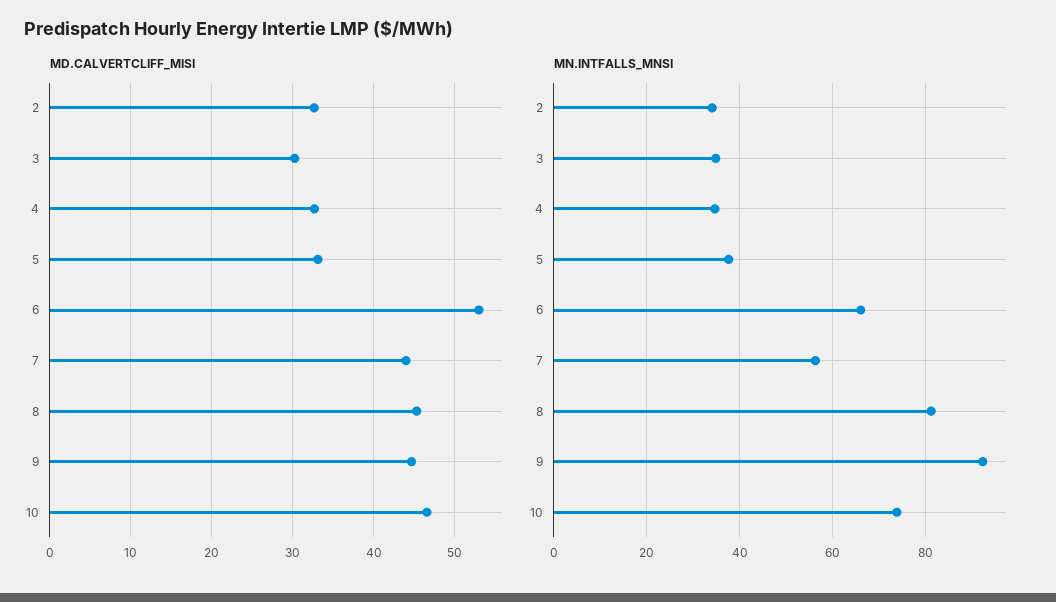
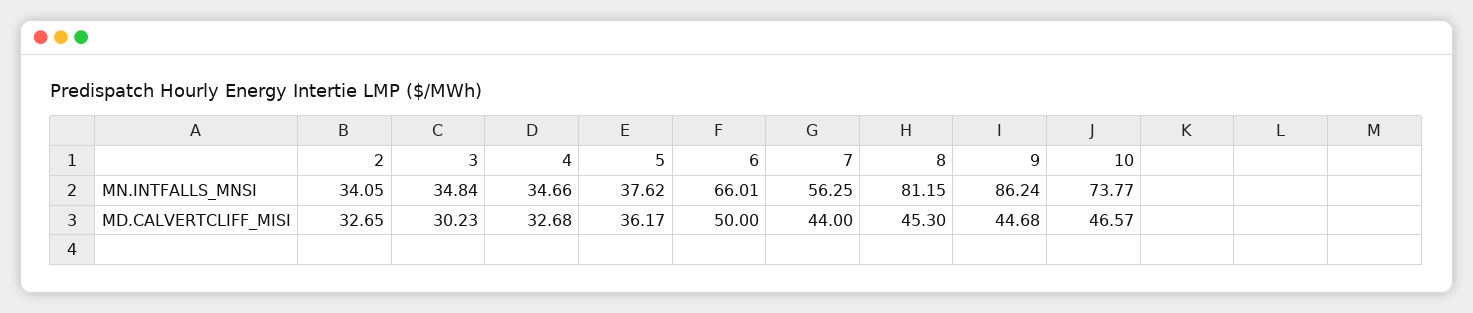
MD.CALVERTCLIFF_MISI, 5: 33 -> 36.17
MD.CALVERTCLIFF_MISI, 6: 53 -> 50
MN.INTFALLS_MNSI, 9: 92 -> 86.24

